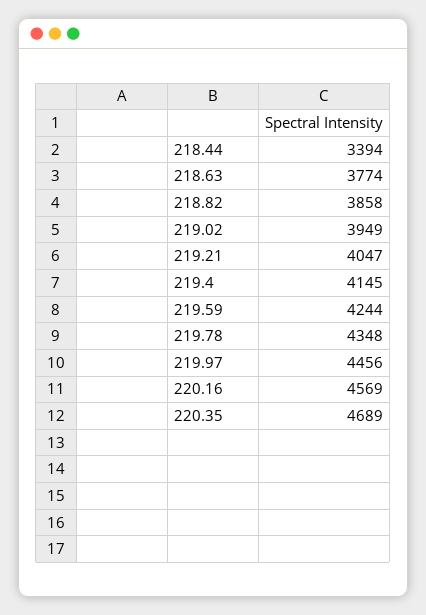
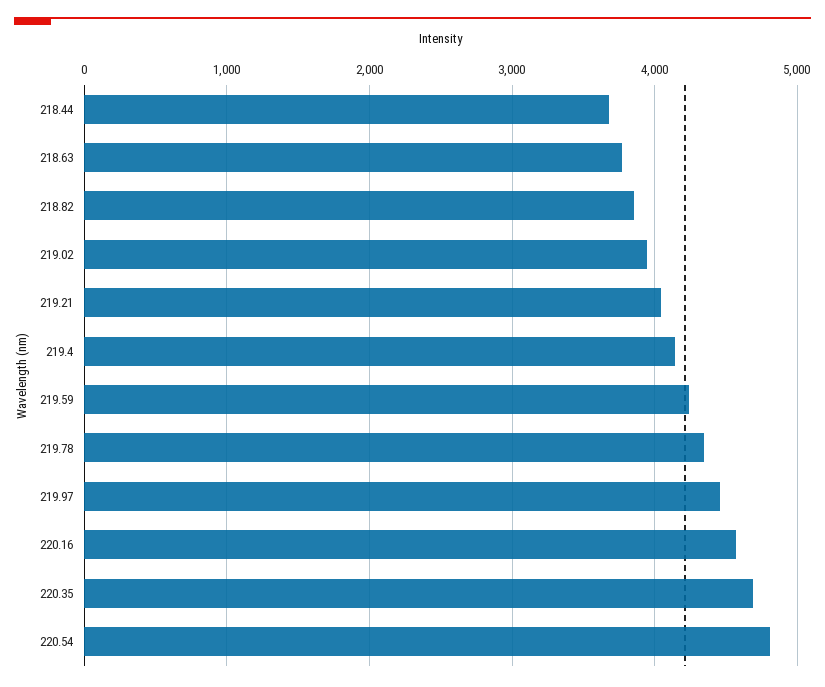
218.44: 3394 -> 3700
220.54: none -> 4800

